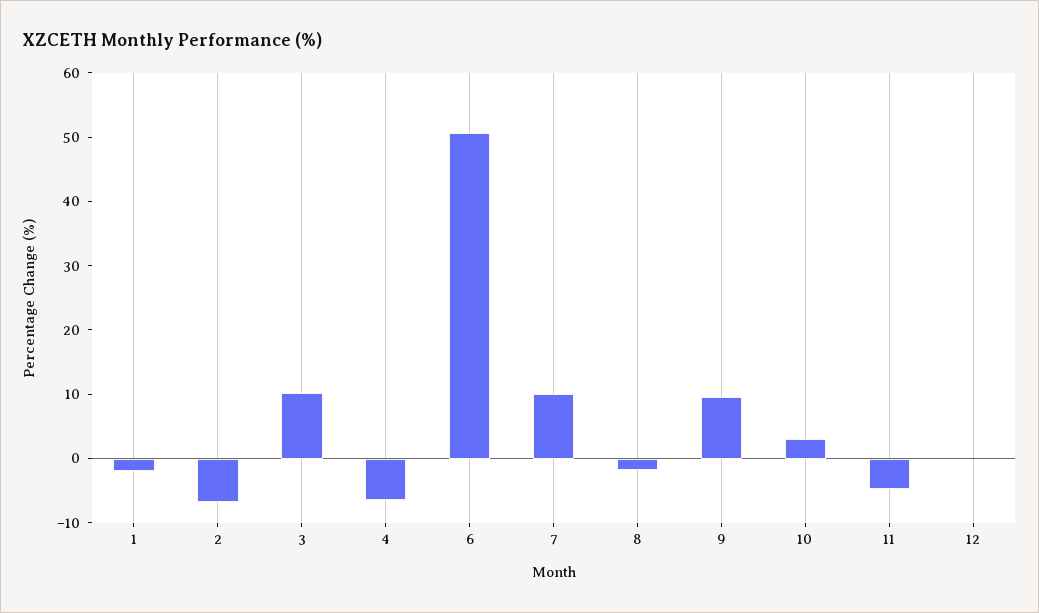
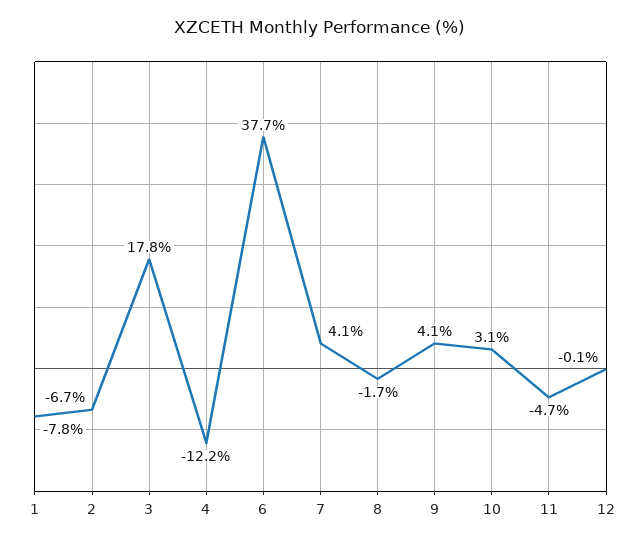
1: -2 -> -7.8
3: 10 -> 17.8
4: -6 -> -12.2
6: 50 -> 37.7
7: 10 -> 4.1
9: 10 -> 4.1

